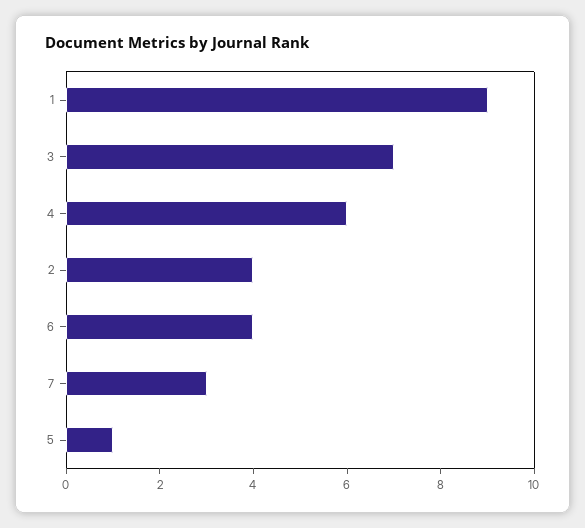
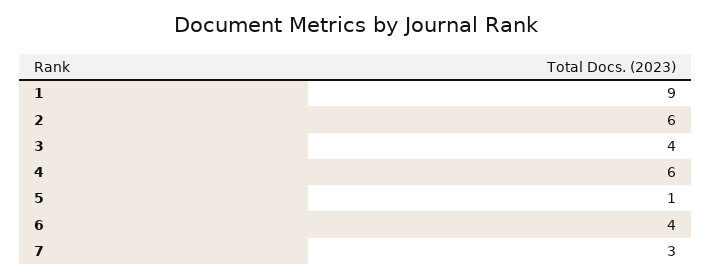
3: 7 -> 4
2: 4 -> 6

